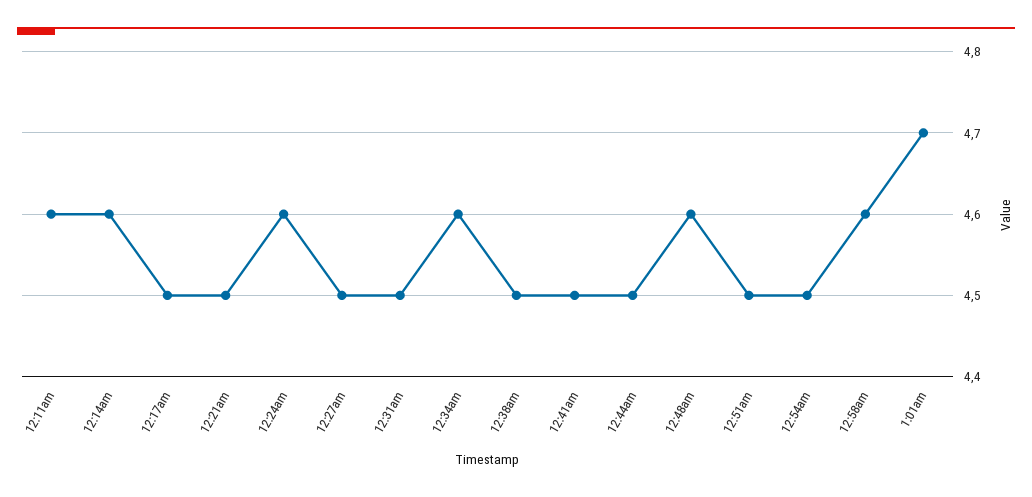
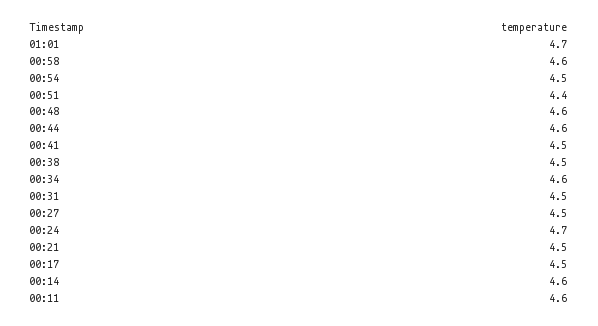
12:24am: 4.6 -> 4.7
12:44am: 4.5 -> 4.6
12:51am: 4.5 -> 4.4

